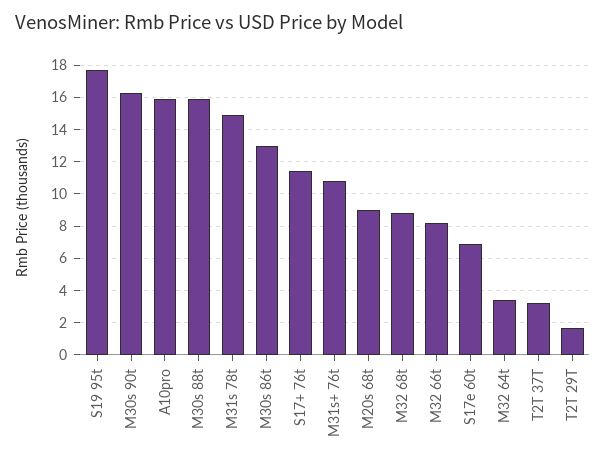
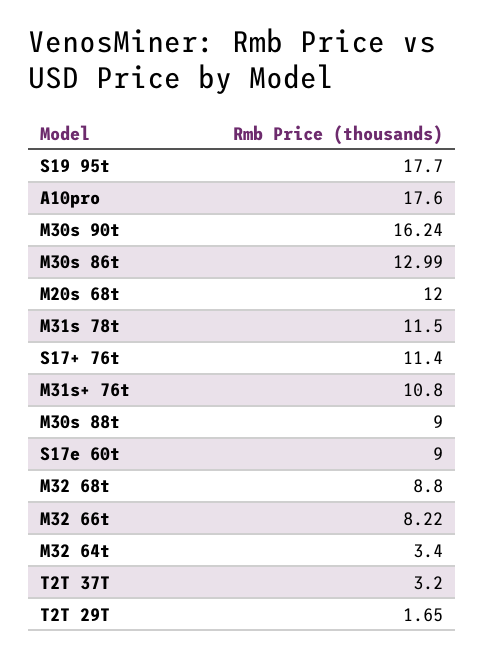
A10pro: 16 -> 17.6
M30s 88t: 16 -> 9
M31s 78t: 15 -> 11.5
M20s 68t: 9 -> 12
S17e 60t: 7 -> 9

